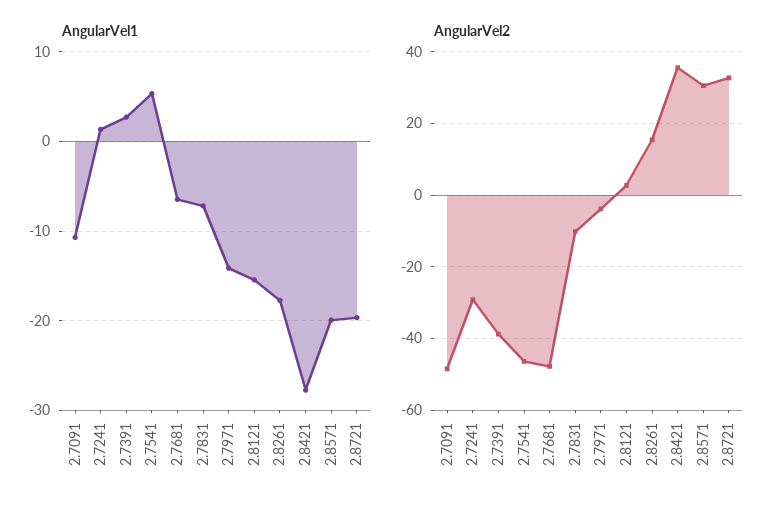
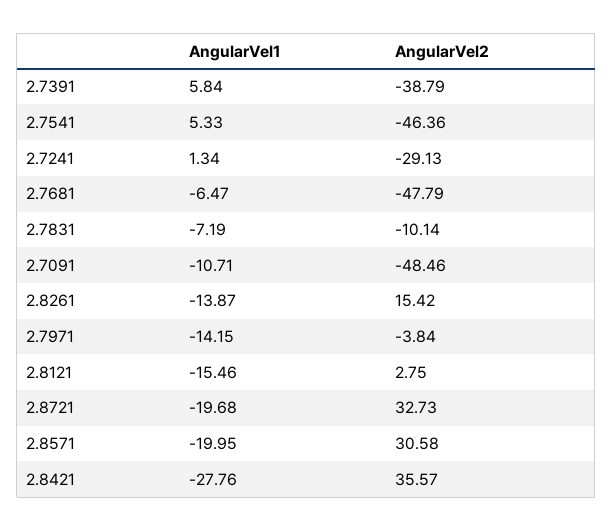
AngularVel1, 2.7391: 3 -> 5.84
AngularVel1, 2.8261: -18 -> -13.87

